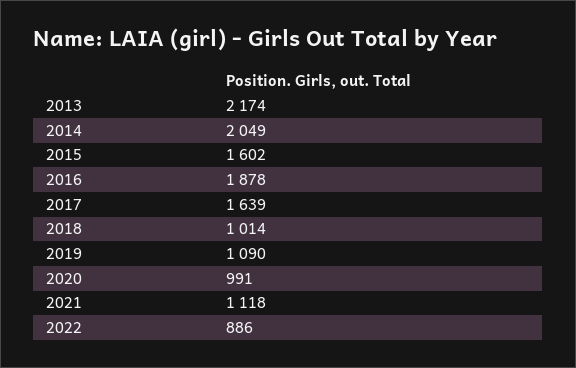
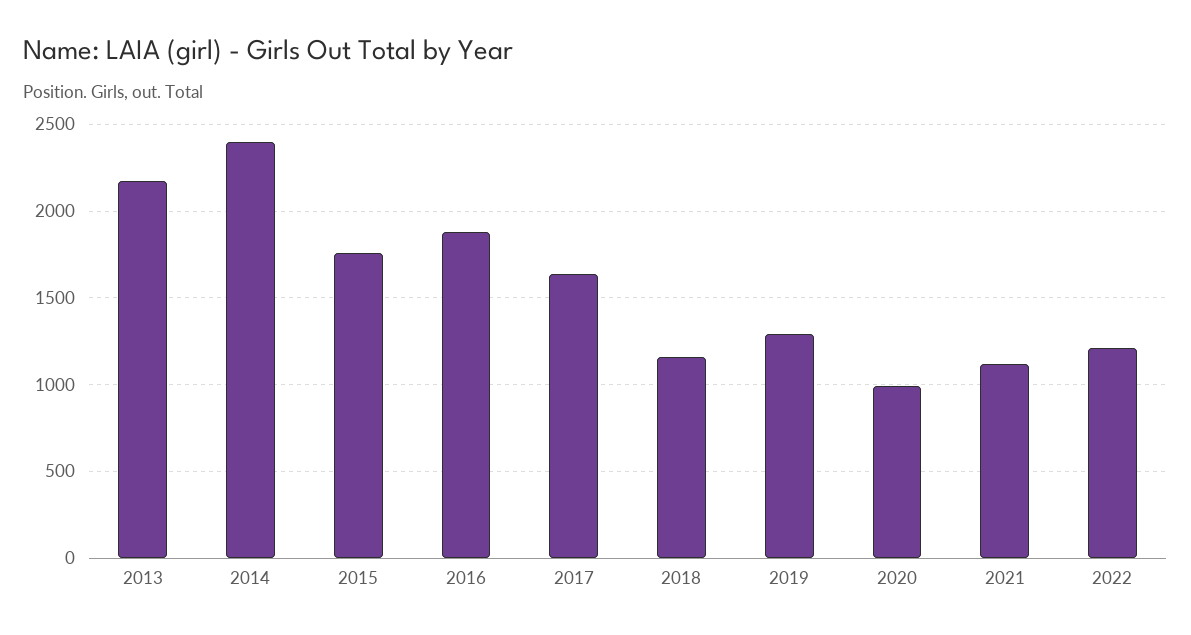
2014: 2049 -> 2400
2015: 1602 -> 1750
2018: 1014 -> 1150
2019: 1090 -> 1300
2022: 886 -> 1200

